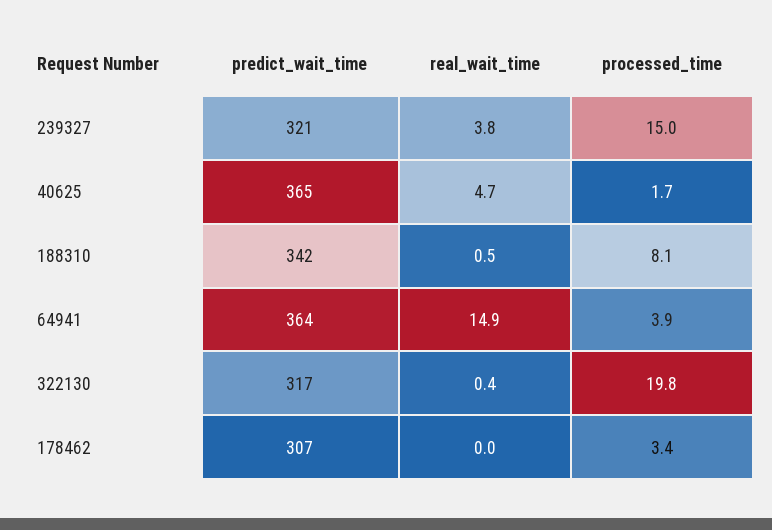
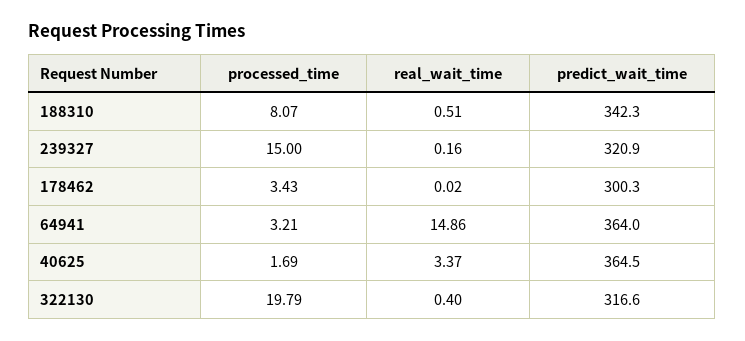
real_wait_time, 239327: 3.8 -> 0.16
real_wait_time, 40625: 4.7 -> 3.37
processed_time, 64941: 3.9 -> 3.21
predict_wait_time, 178462: 307 -> 300.3

